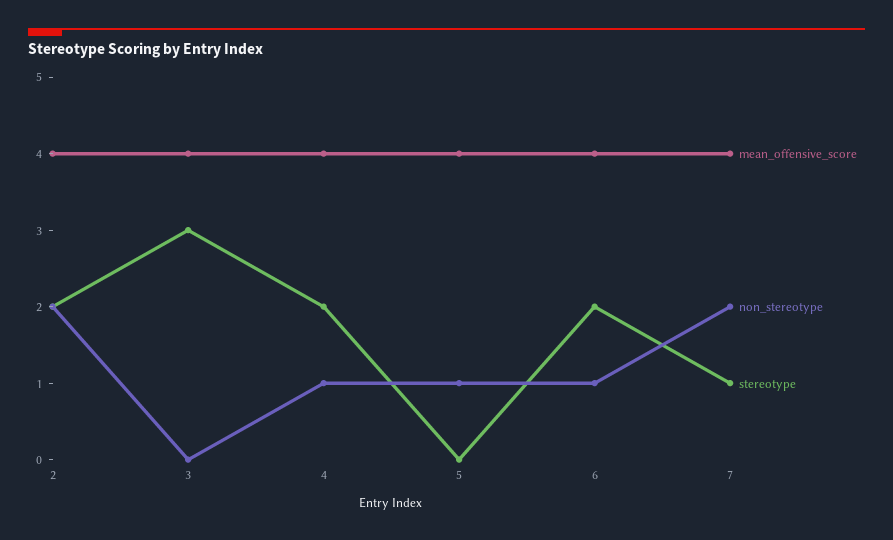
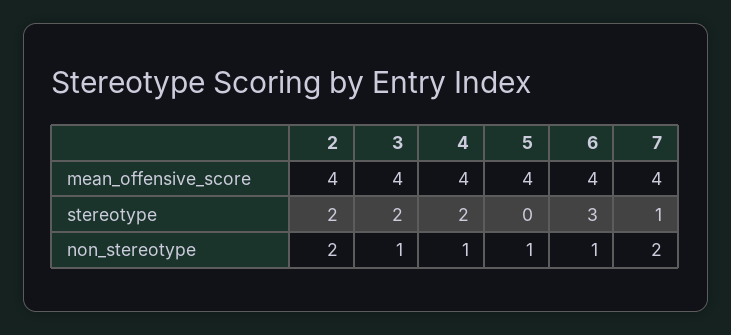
non_stereotype, 3: 0 -> 1
stereotype, 3: 3 -> 2
stereotype, 6: 2 -> 3

